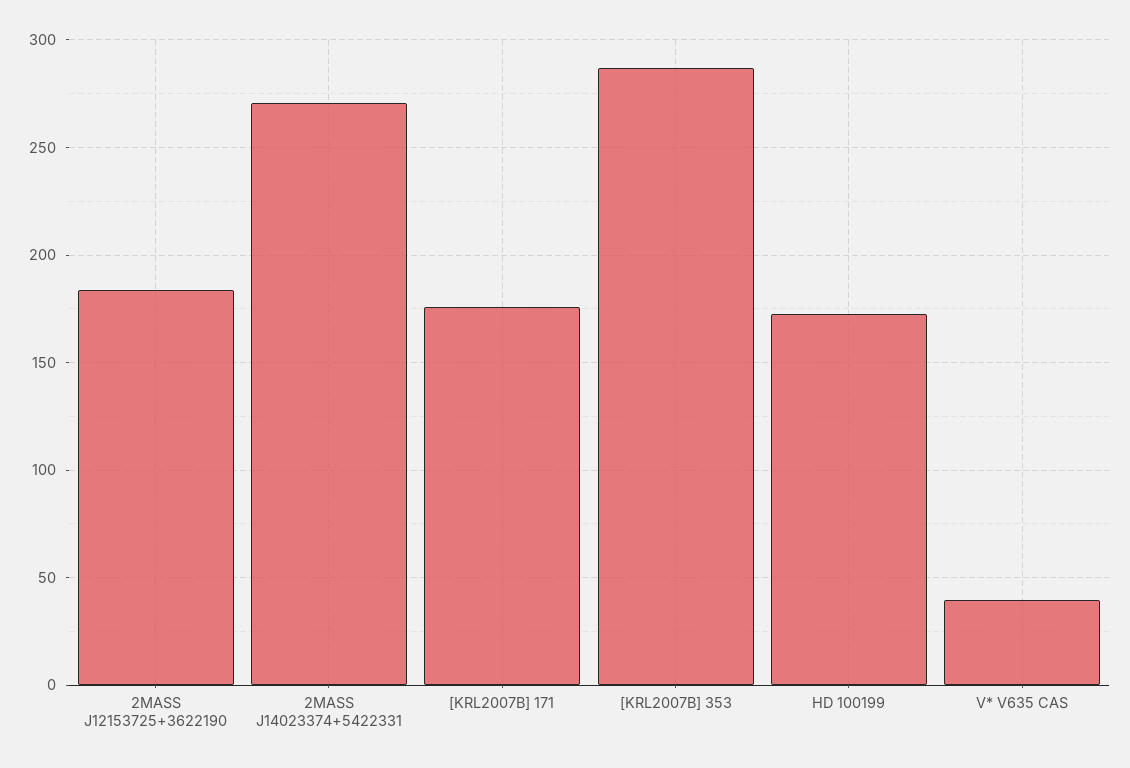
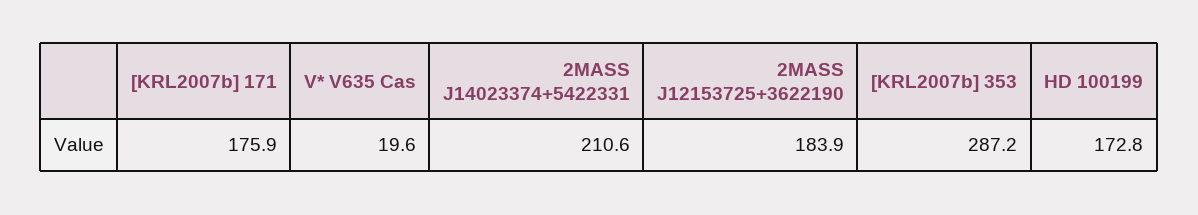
2MASS J14023374+5422331: 270 -> 210.6
V* V635 CAS: 40 -> 19.6

